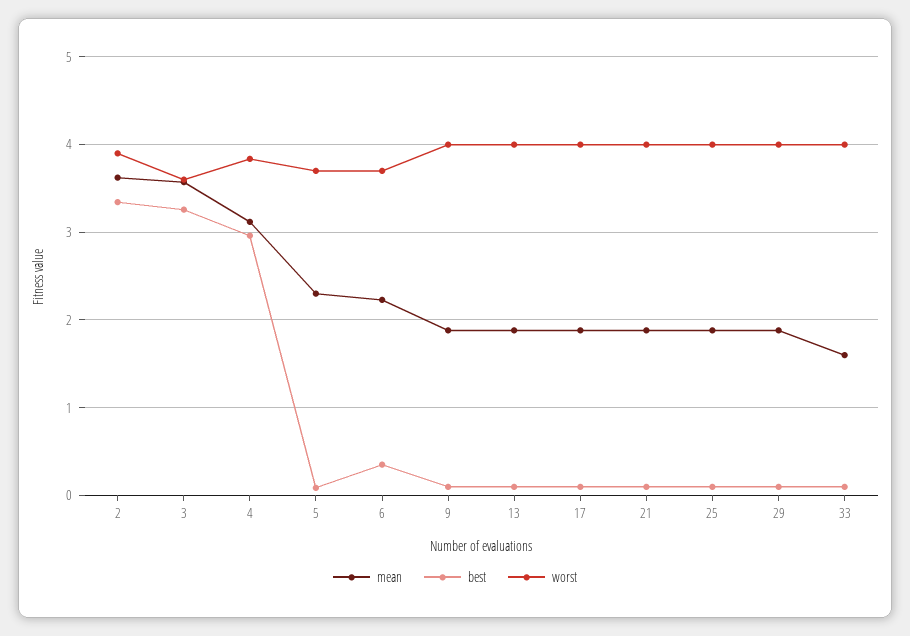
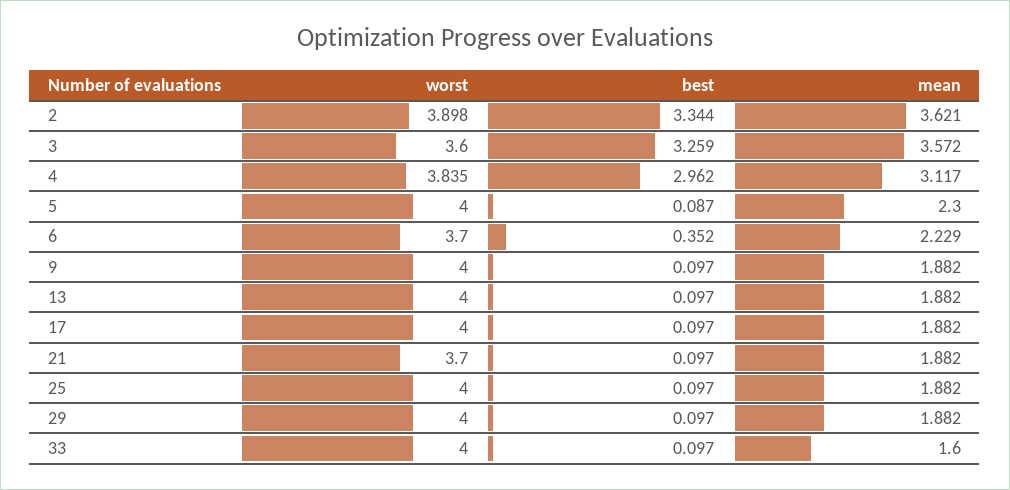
worst, 5: 3.7 -> 4
worst, 21: 4 -> 3.7

